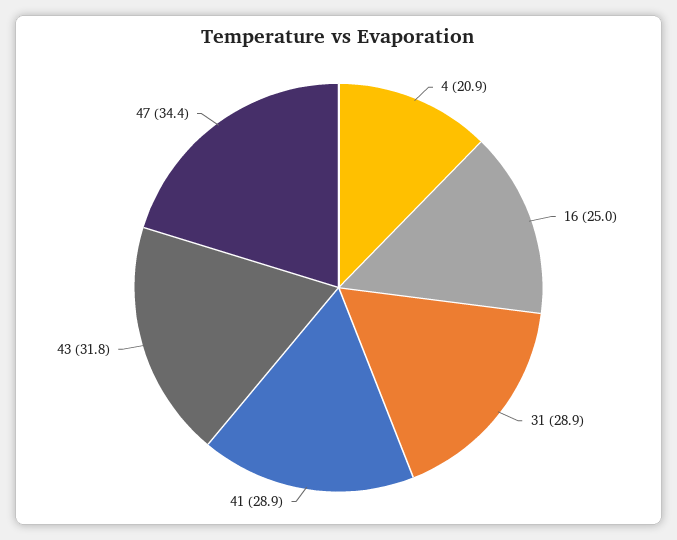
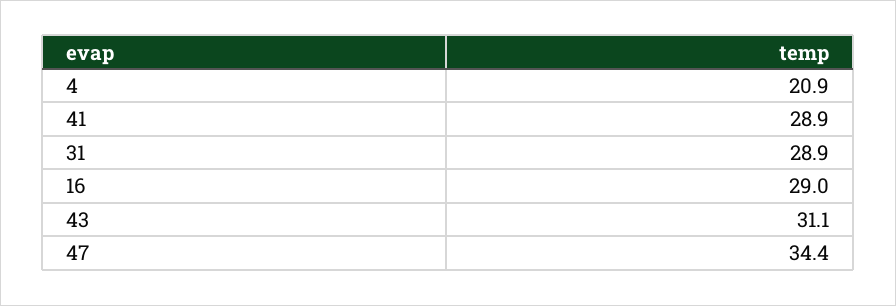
16: 25 -> 29
43: 31.8 -> 31.1

